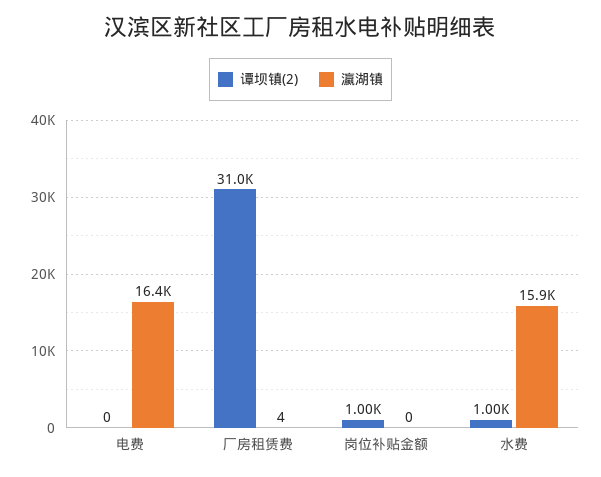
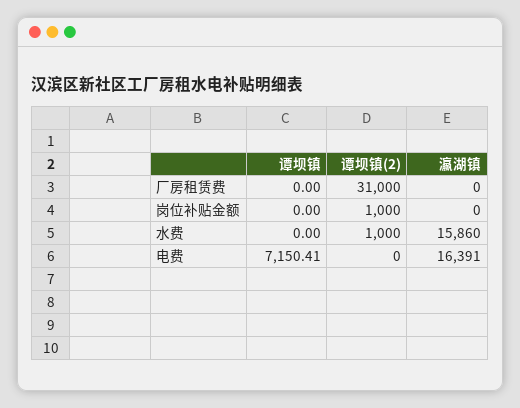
瀛湖镇, 厂房租赁费: 4 -> 0
谭坝镇, 厂房租赁费: none -> 0
谭坝镇, 岗位补贴金额: none -> 0
谭坝镇, 水费: none -> 0
谭坝镇, 电费: none -> 7150.41

